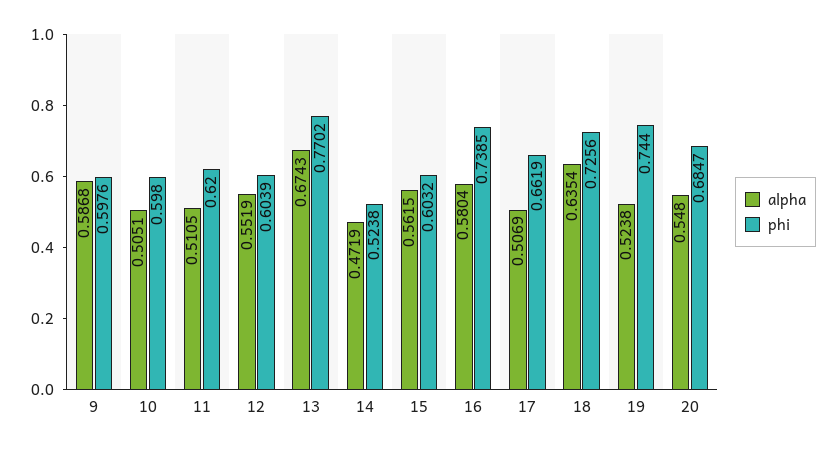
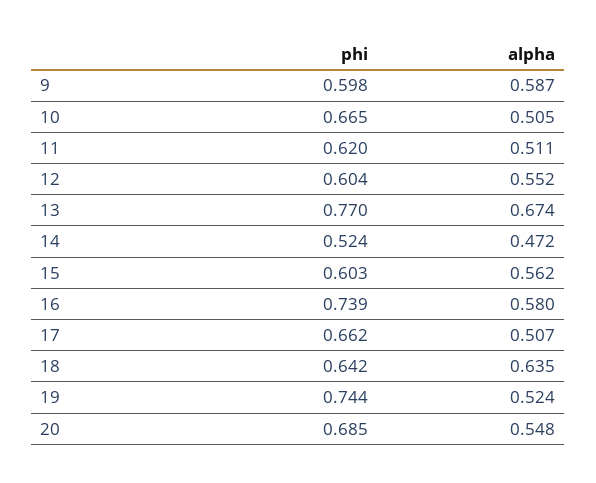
phi, 10: 0.598 -> 0.665
phi, 18: 0.7256 -> 0.642

